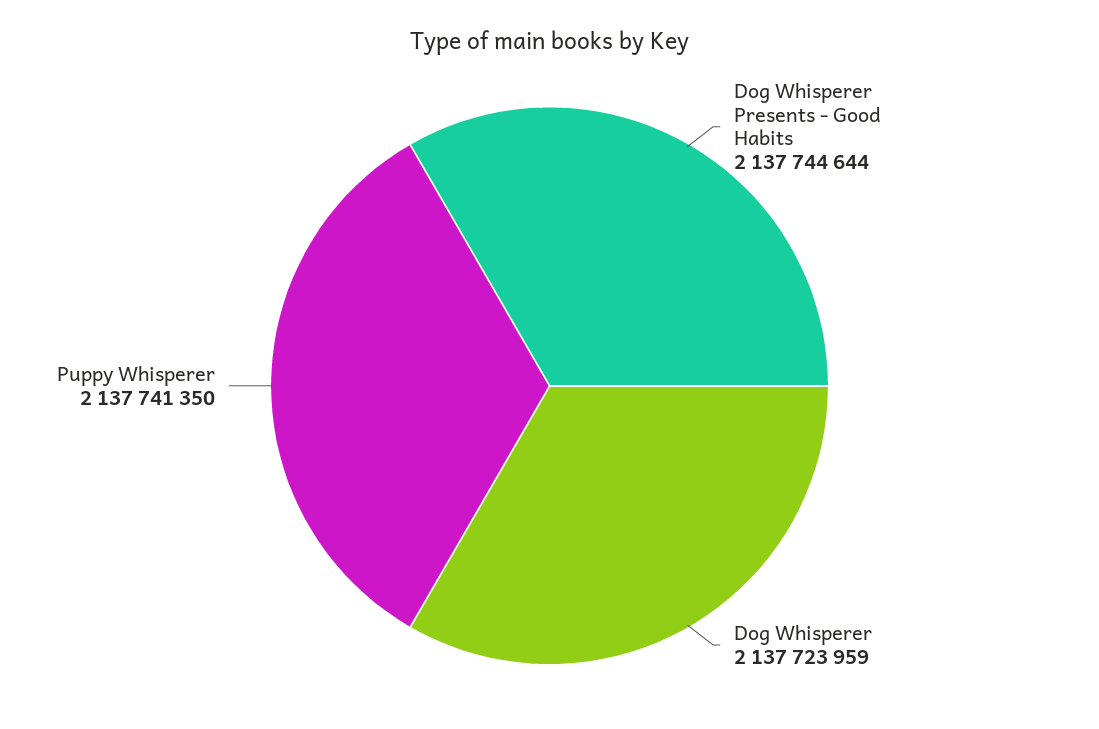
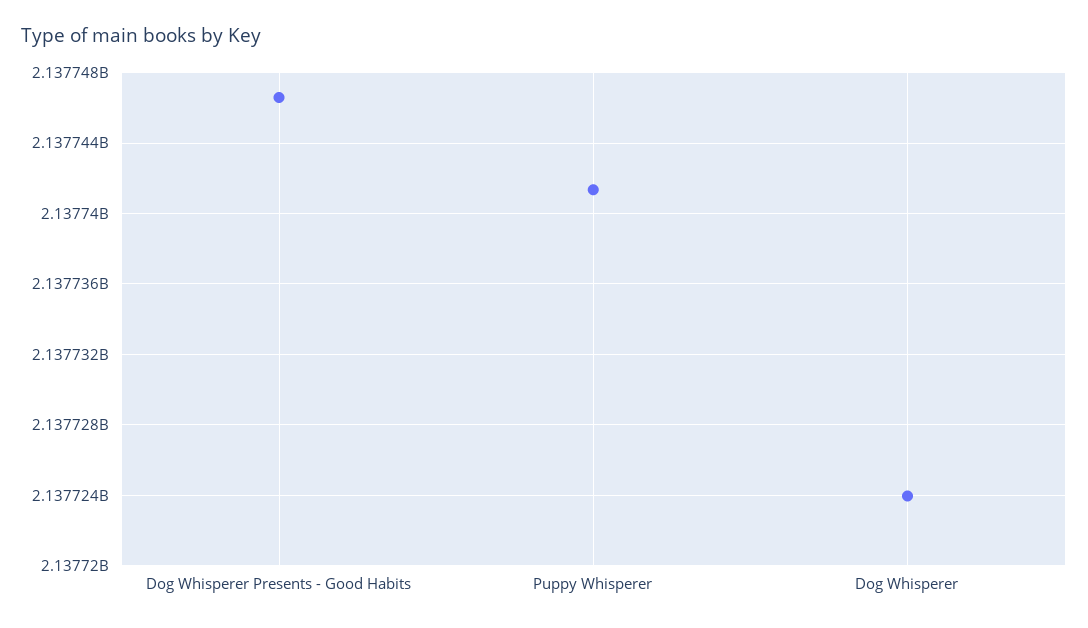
Dog Whisperer Presents - Good Habits: 2137744644 -> 2137746500

